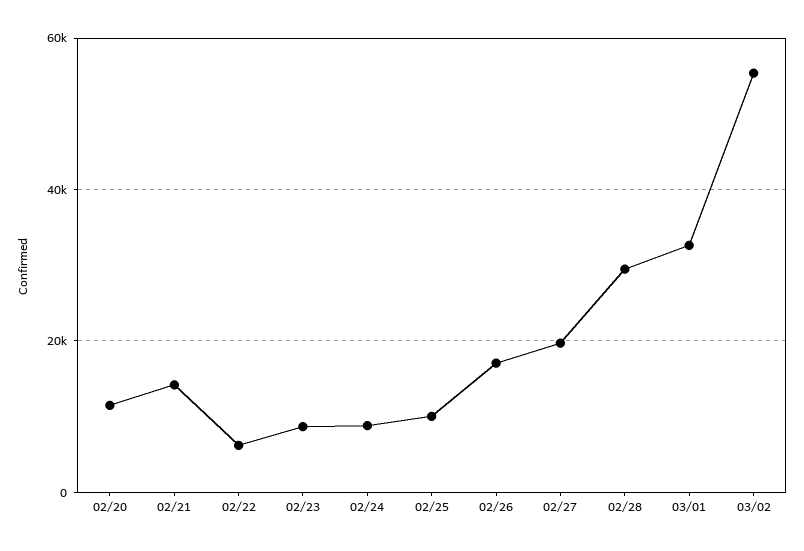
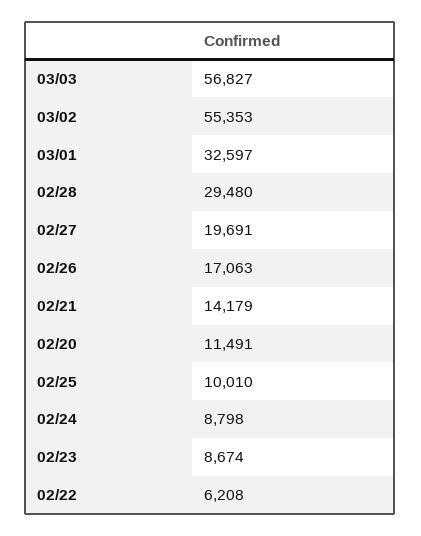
03/03: none -> 56827

